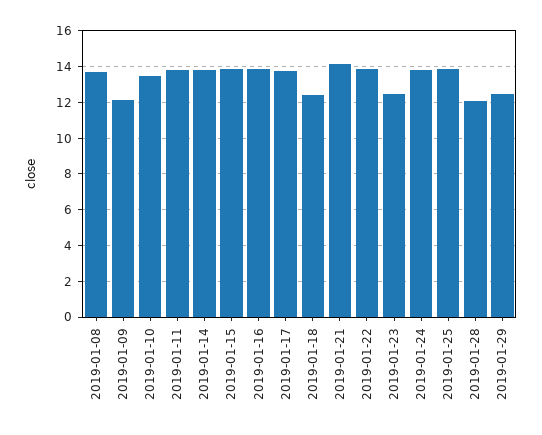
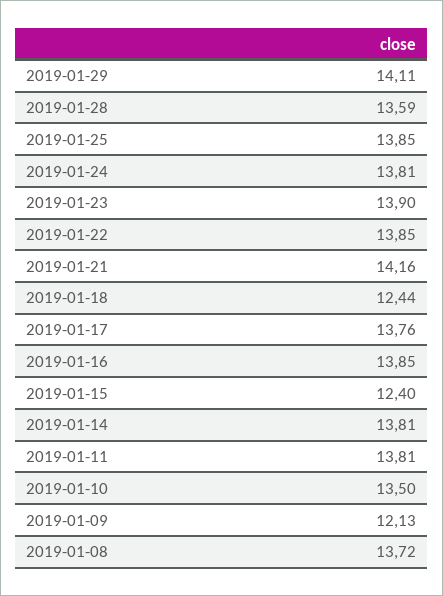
2019-01-15: 14 -> 12.4
2019-01-23: 12.5 -> 13.9
2019-01-28: 12 -> 13.59
2019-01-29: 12.5 -> 14.11

